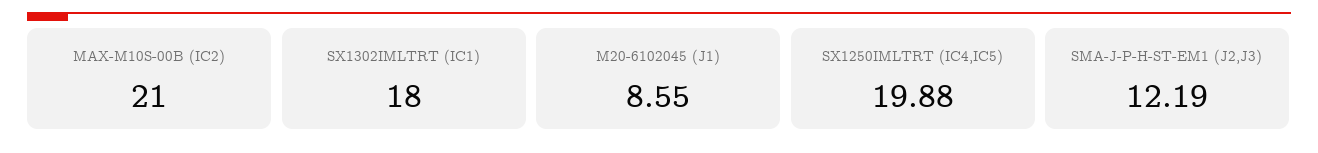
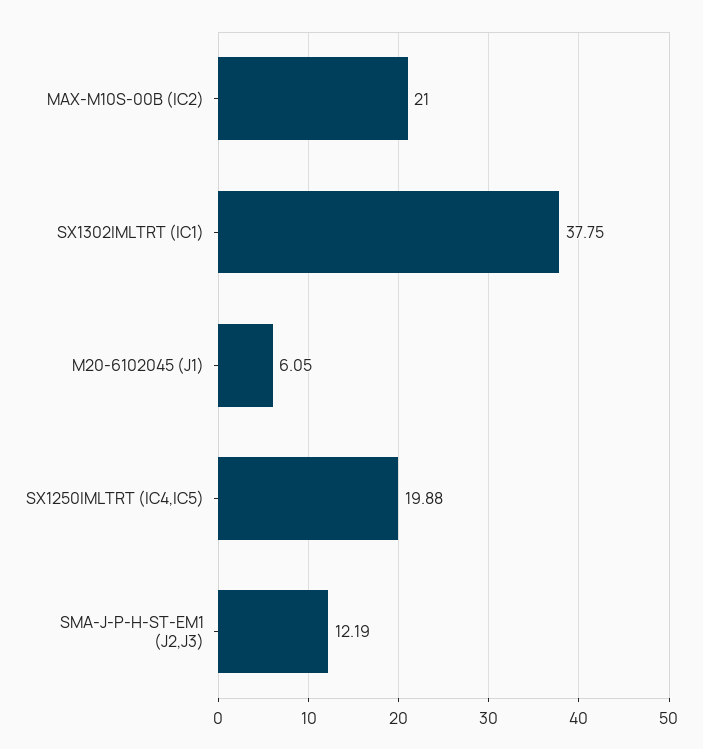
SX1302IMLTRT (IC1): 18 -> 37.75
M20-6102045 (J1): 8.55 -> 6.05

